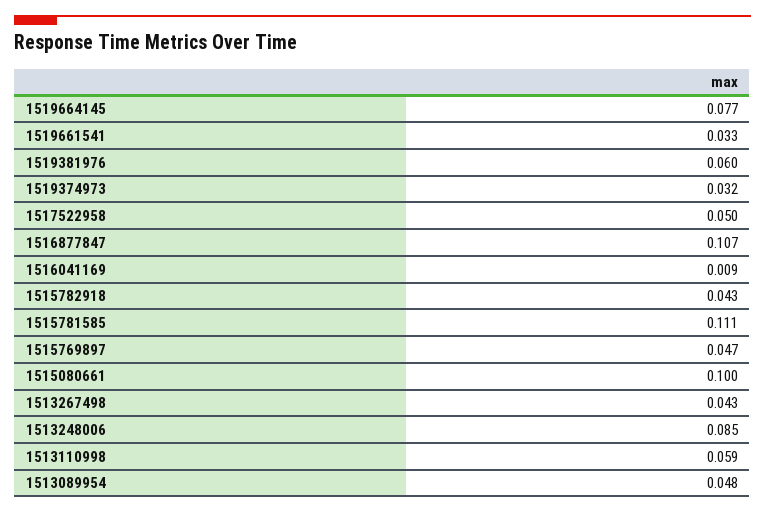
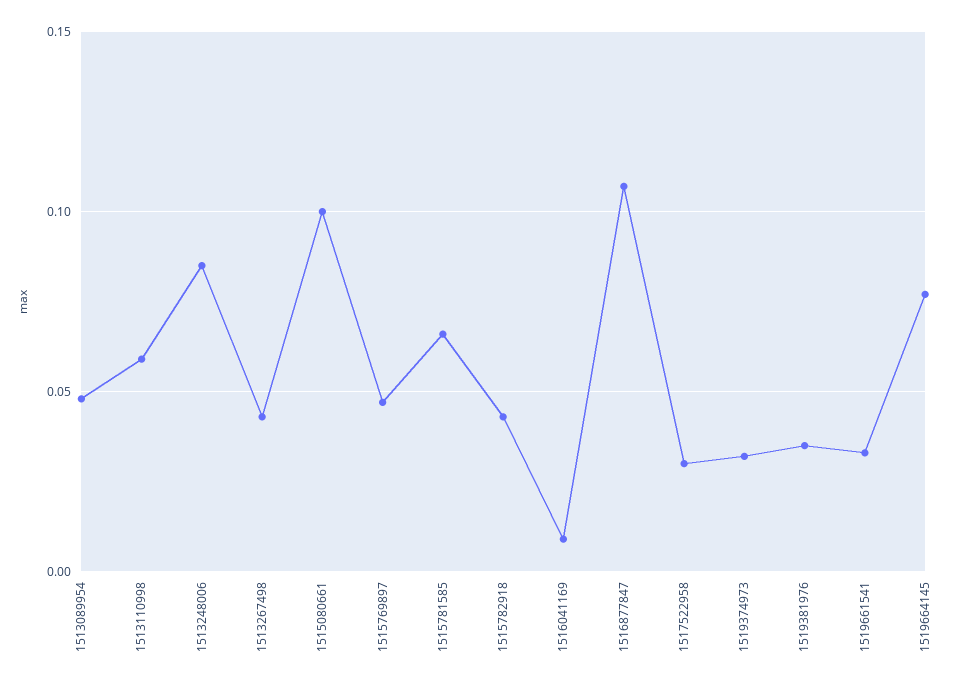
1519381976: 0.06 -> 0.035
1517522958: 0.05 -> 0.03
1515781585: 0.111 -> 0.065

